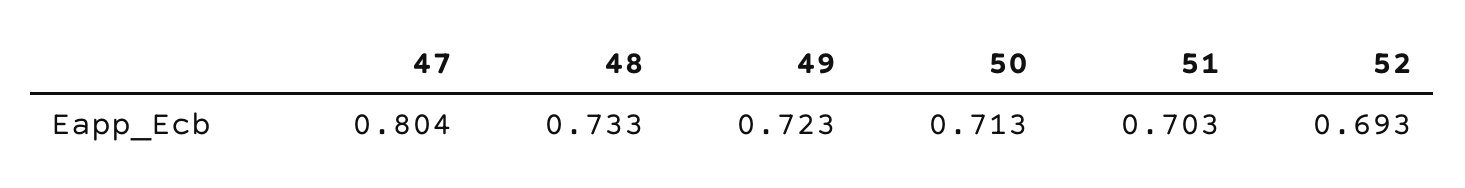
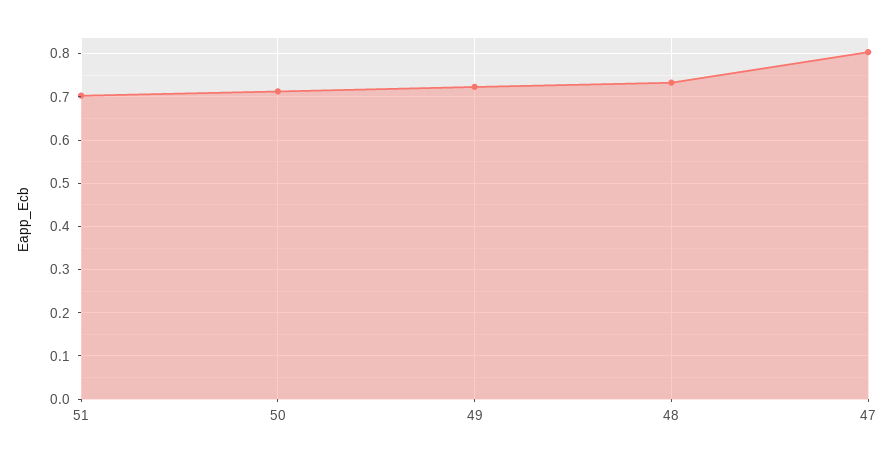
52: 0.693 -> none

